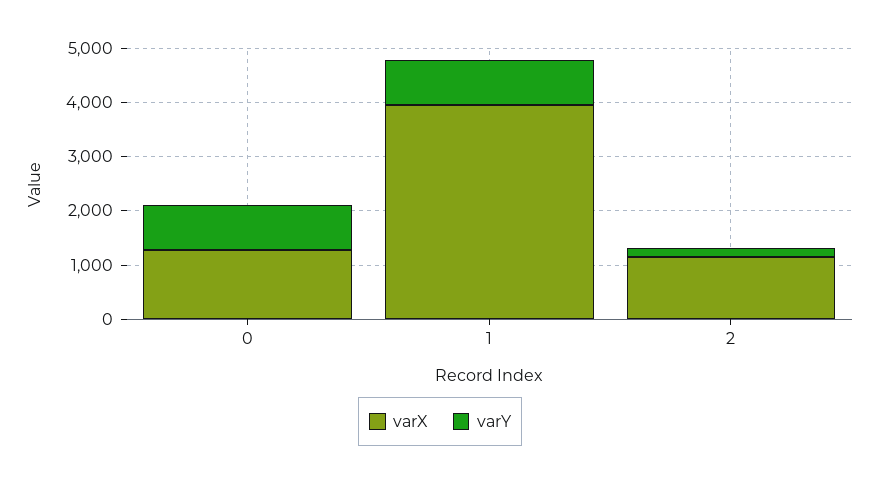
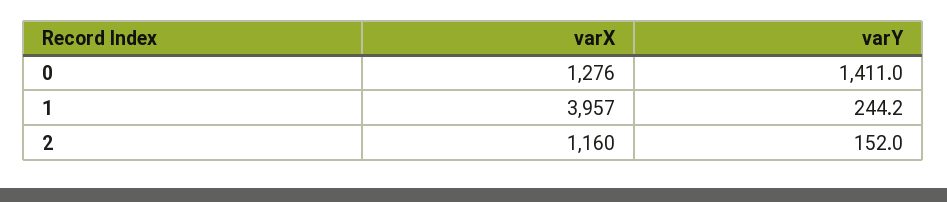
varY, 0: 800 -> 1411
varY, 1: 800 -> 244.2

